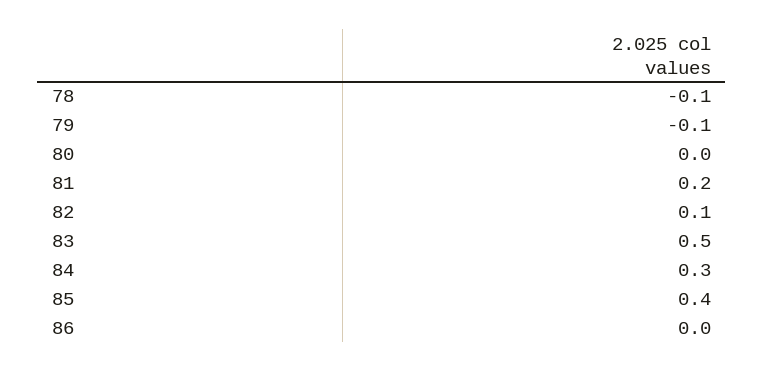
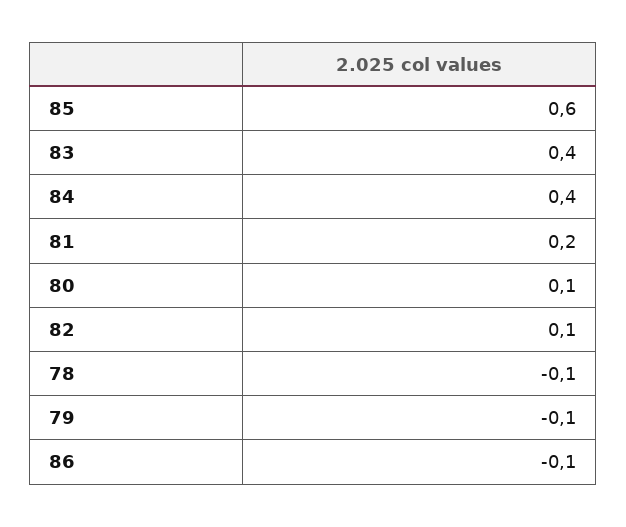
80: 0 -> 0.1
83: 0.5 -> 0.4
84: 0.3 -> 0.4
85: 0.4 -> 0.6
86: 0 -> -0.1

